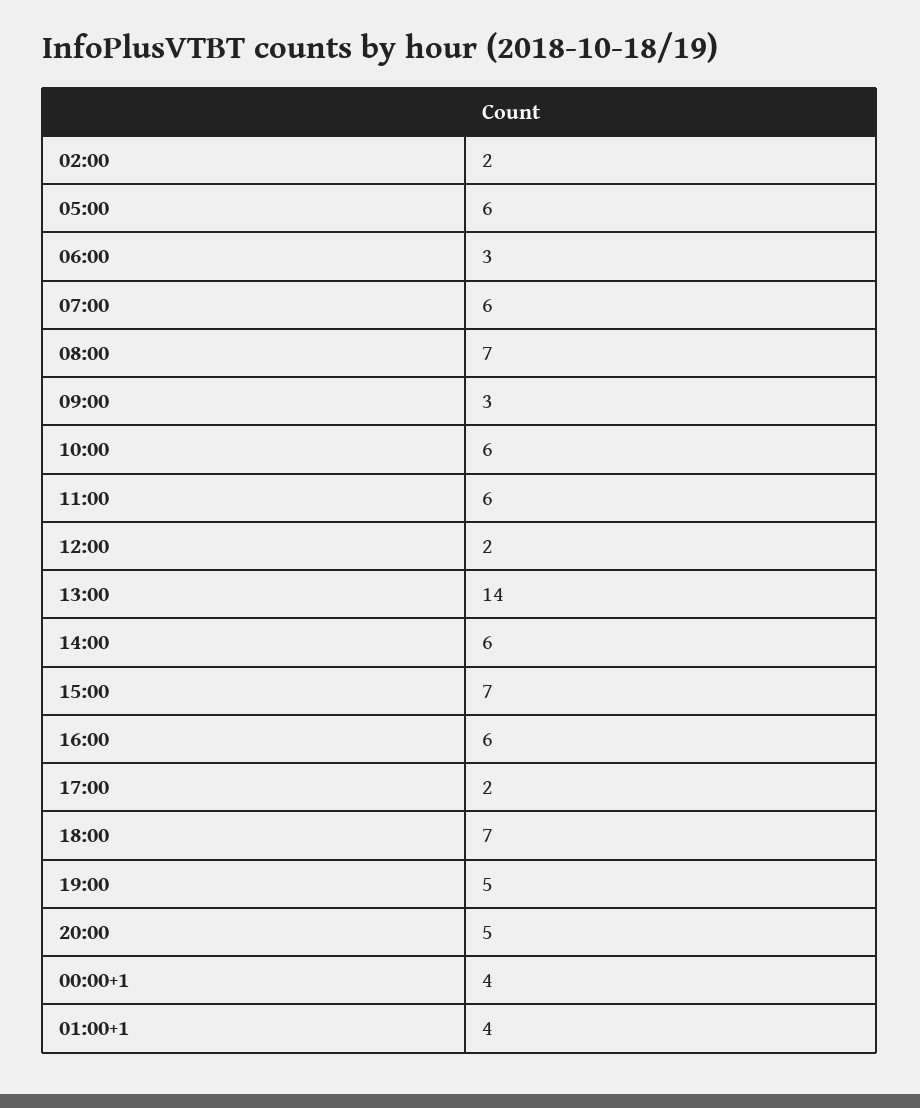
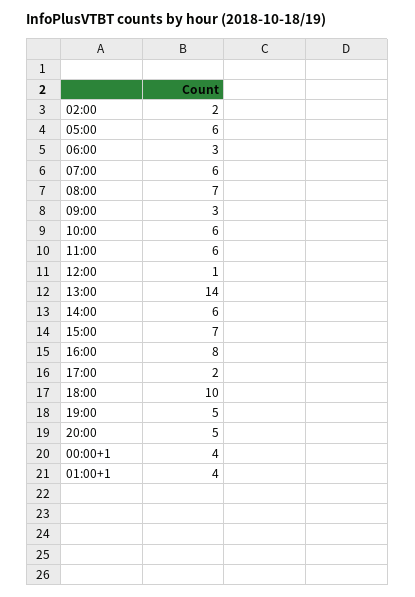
12:00: 2 -> 1
16:00: 6 -> 8
18:00: 7 -> 10

